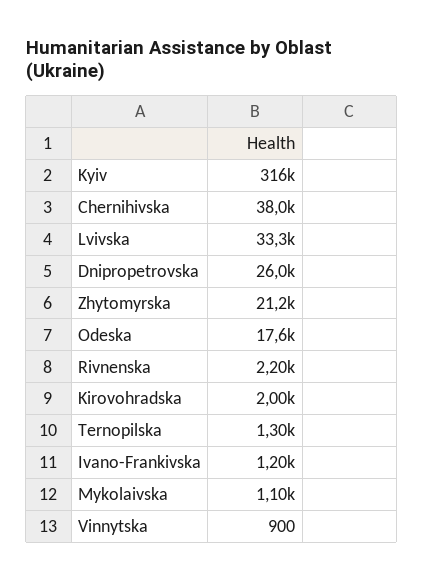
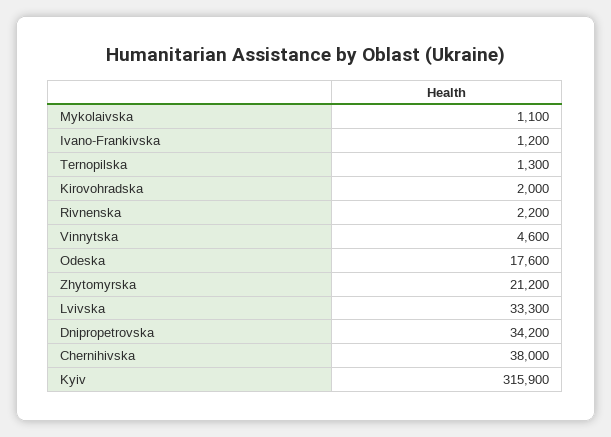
Dnipropetrovska: 26000 -> 34200
Vinnytska: 900 -> 4600

